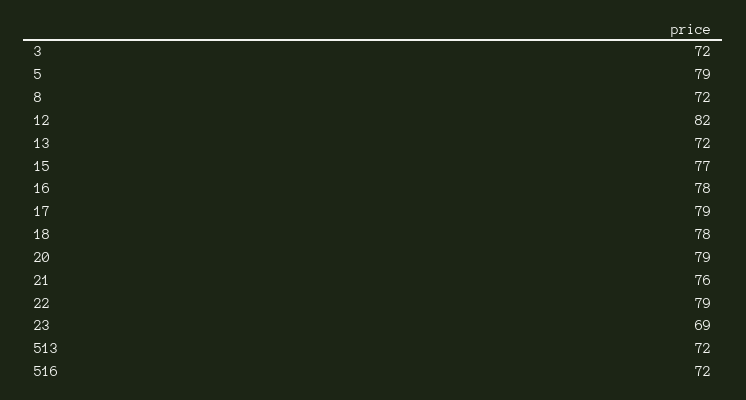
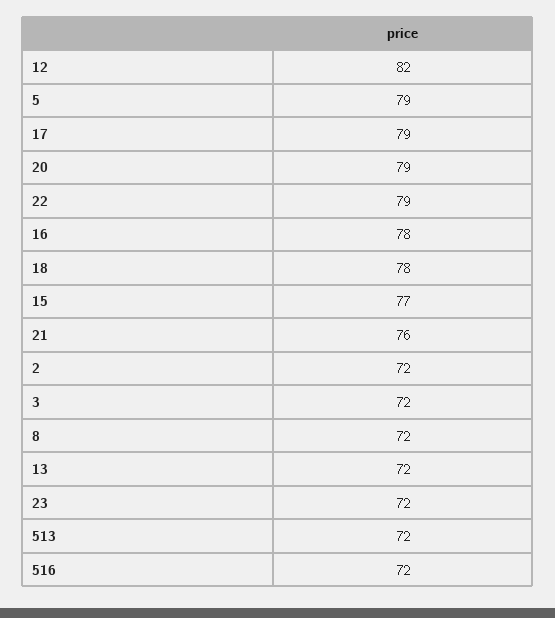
23: 69 -> 72
2: none -> 72

